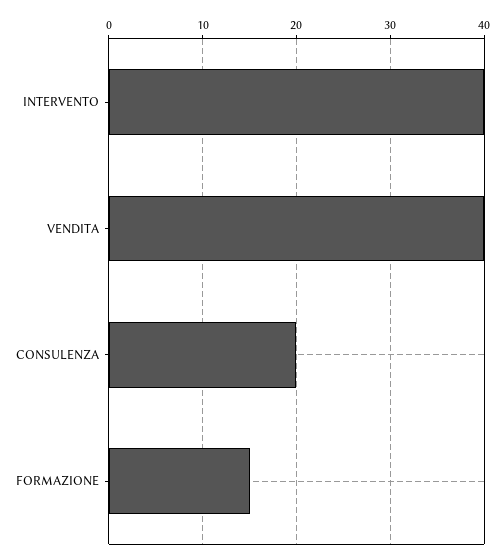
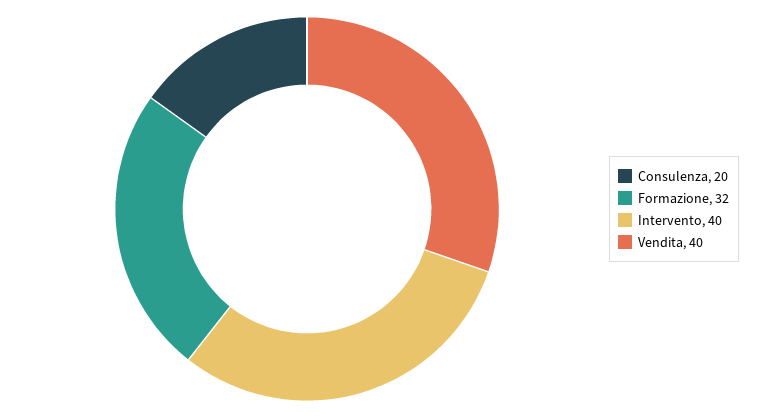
FORMAZIONE: 15 -> 32

